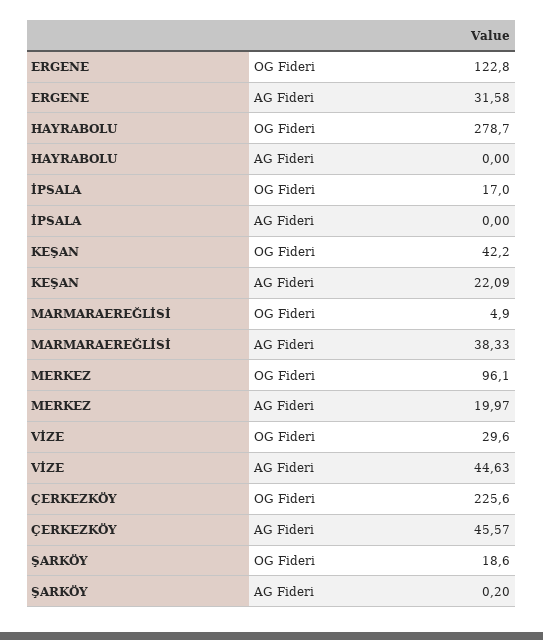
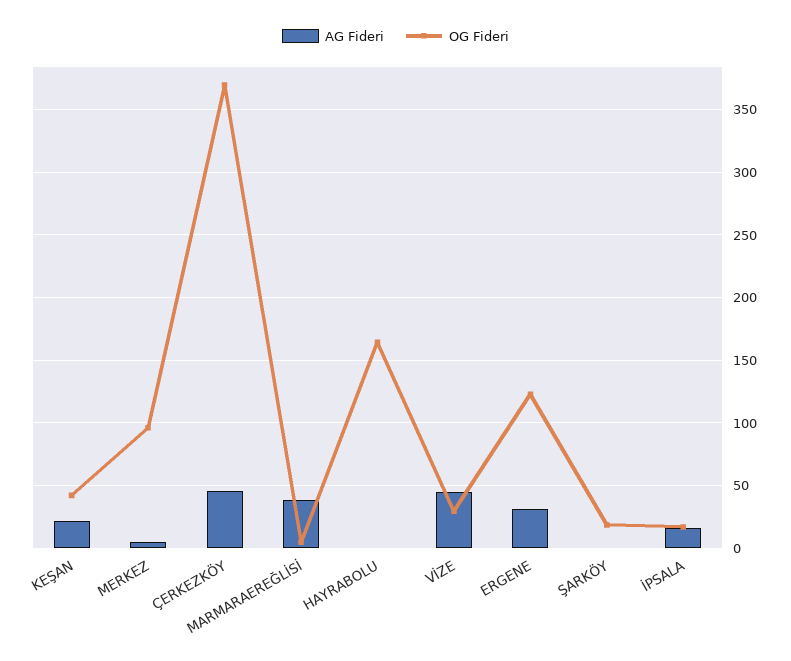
OG Fideri, HAYRABOLU: 278.7 -> 165
AG Fideri, İPSALA: 0 -> 15
AG Fideri, MERKEZ: 19.97 -> 5
OG Fideri, ÇERKEZKÖY: 225.6 -> 370

